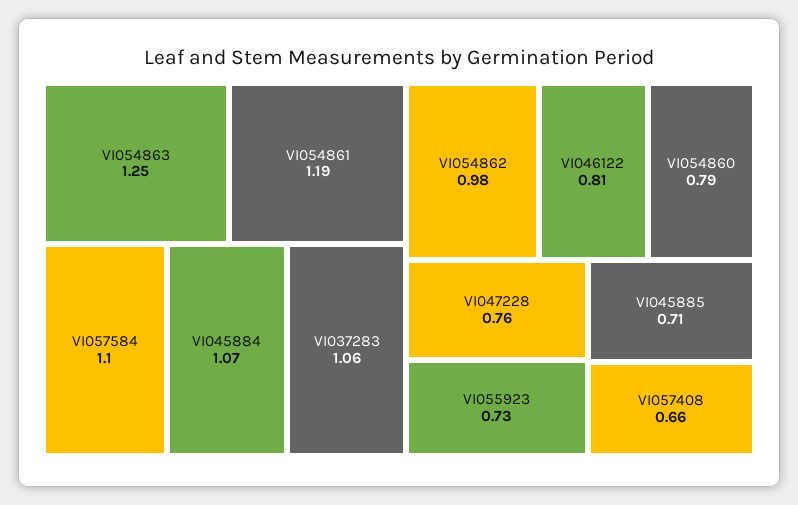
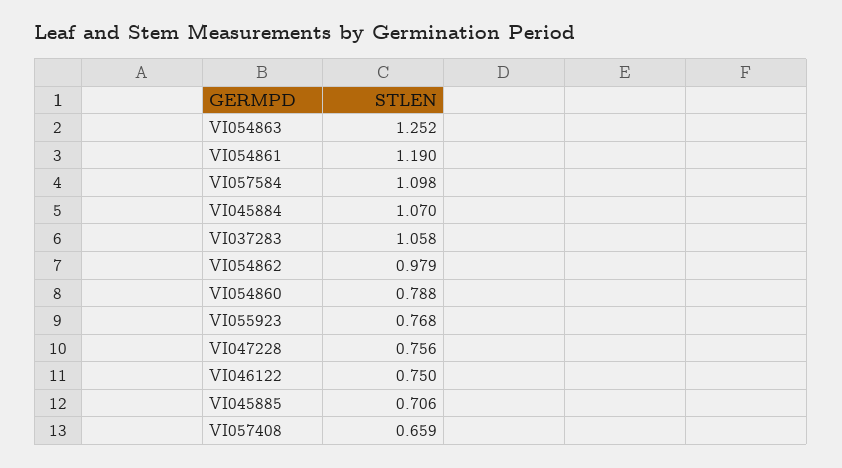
VI046122: 0.81 -> 0.75
VI055923: 0.73 -> 0.768

